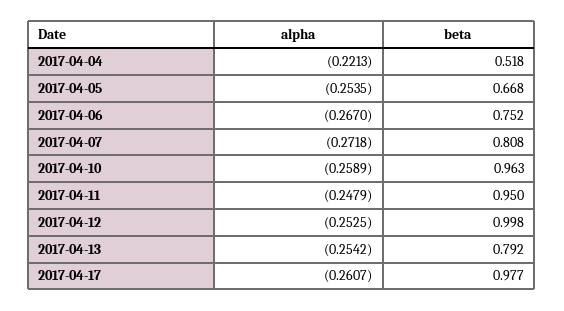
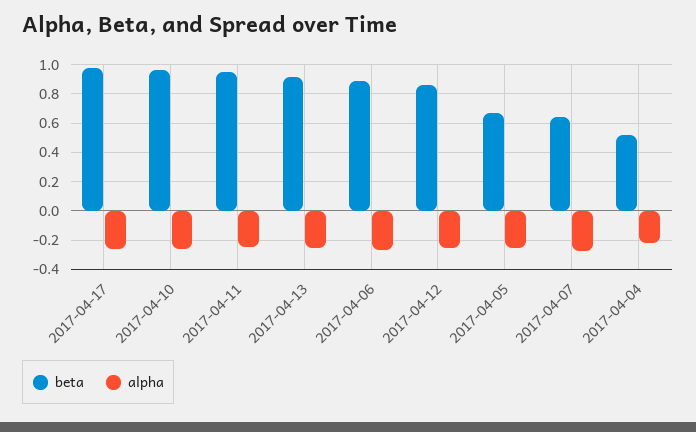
beta, 2017-04-06: 0.752 -> 0.9
beta, 2017-04-07: 0.808 -> 0.65
beta, 2017-04-12: 0.998 -> 0.85
beta, 2017-04-13: 0.792 -> 0.9

